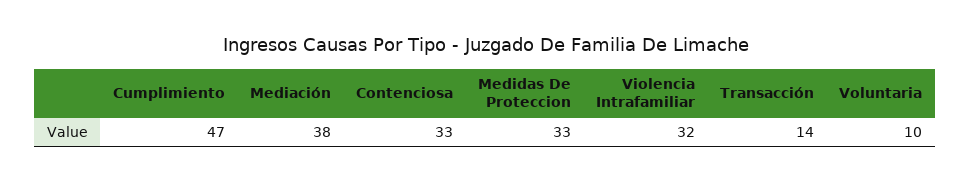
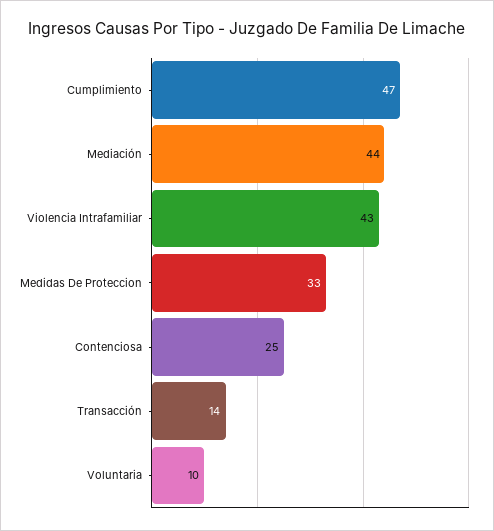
Mediación: 38 -> 44
Contenciosa: 33 -> 25
Violencia Intrafamiliar: 32 -> 43

